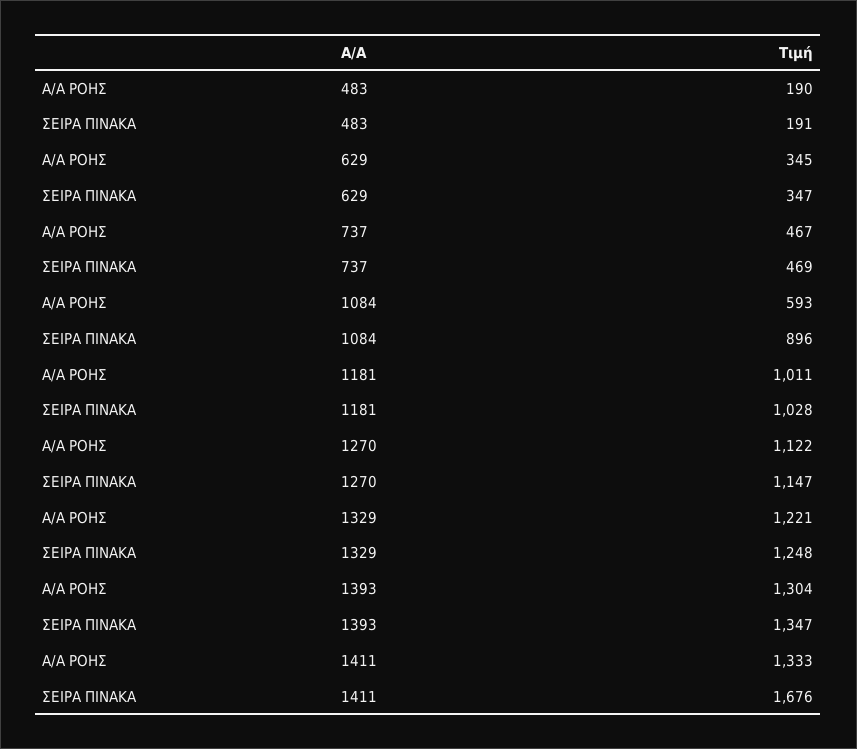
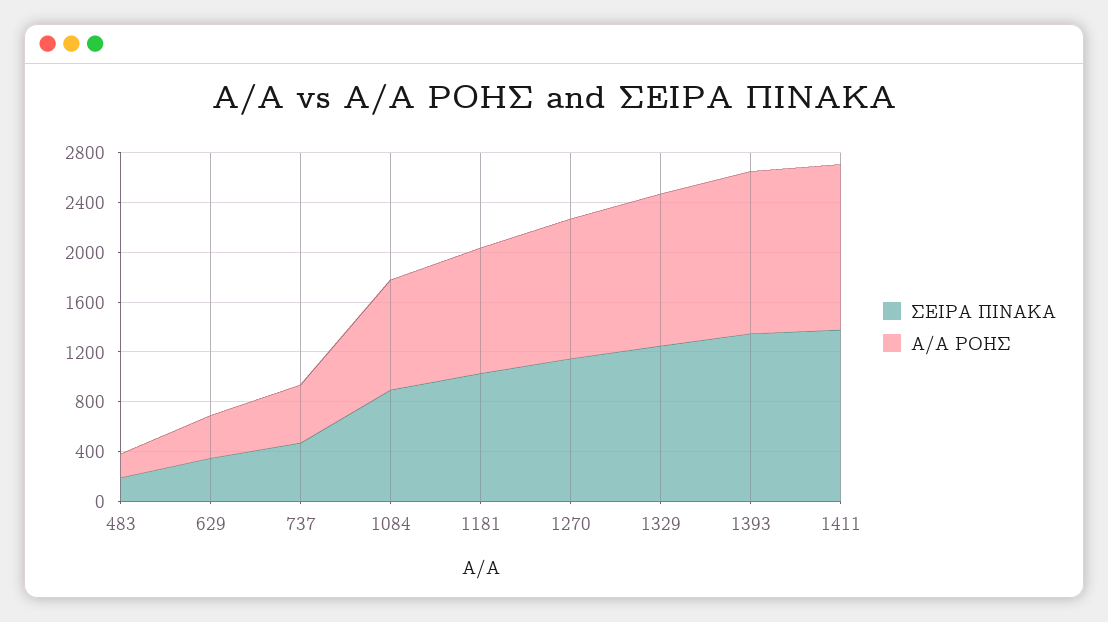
Α/Α ΡΟΗΣ, 1084: 593 -> 900
ΣΕΙΡΑ ΠΙΝΑΚΑ, 1411: 1676 -> 1400

